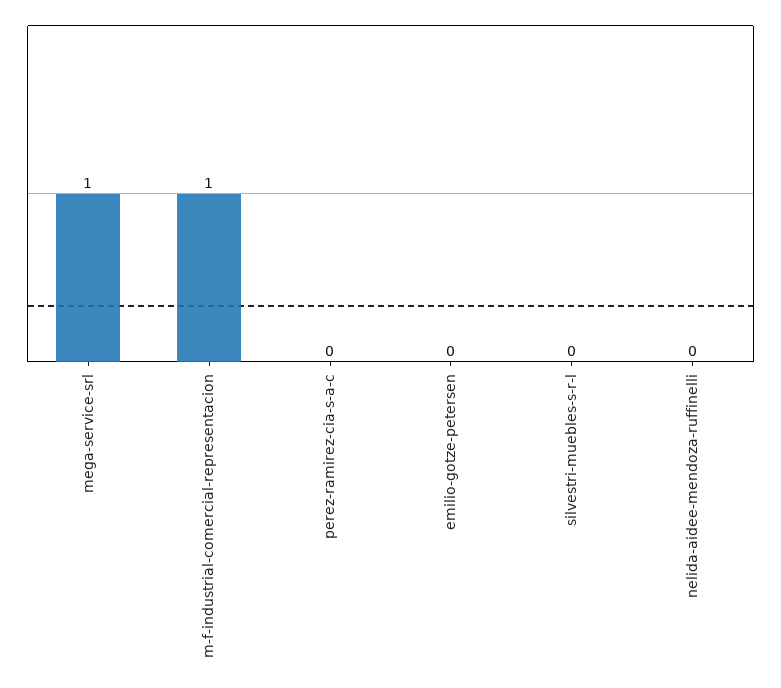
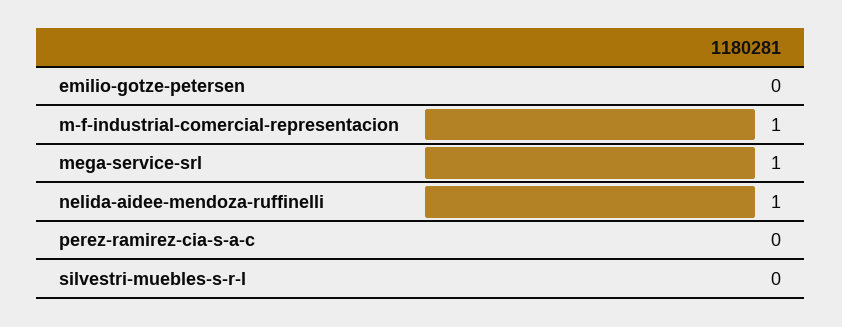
nelida-aidee-mendoza-ruffinelli: 0 -> 1

